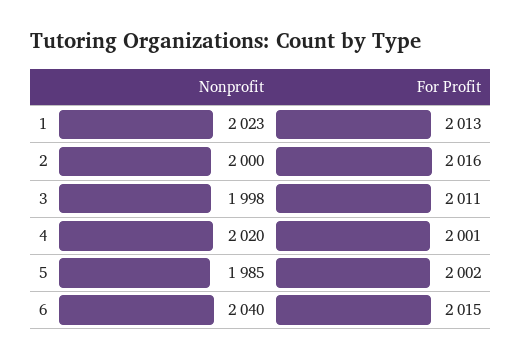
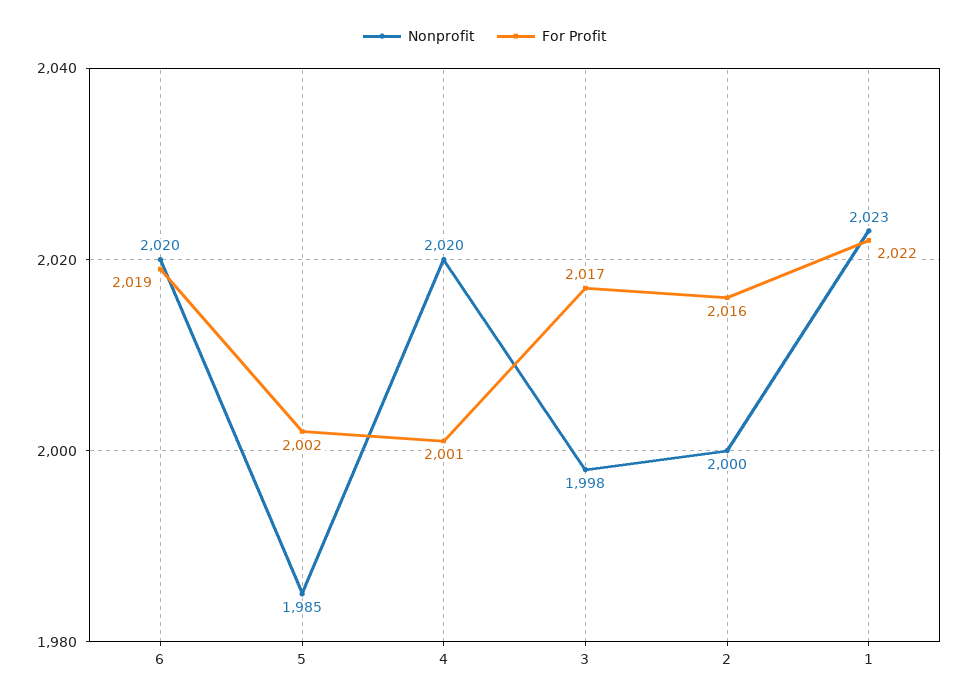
For Profit, 1: 2013 -> 2022
For Profit, 3: 2011 -> 2017
Nonprofit, 6: 2040 -> 2020
For Profit, 6: 2015 -> 2019

